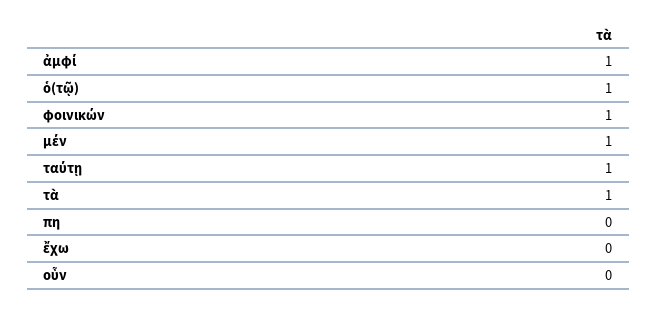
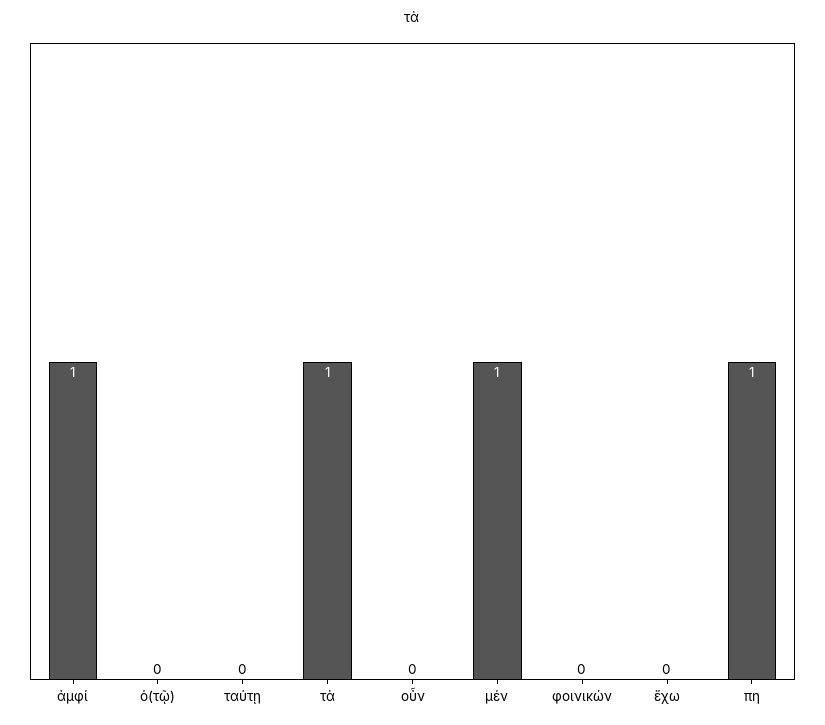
ὁ(τῷ): 1 -> 0
φοινικών: 1 -> 0
ταύτῃ: 1 -> 0
πη: 0 -> 1

